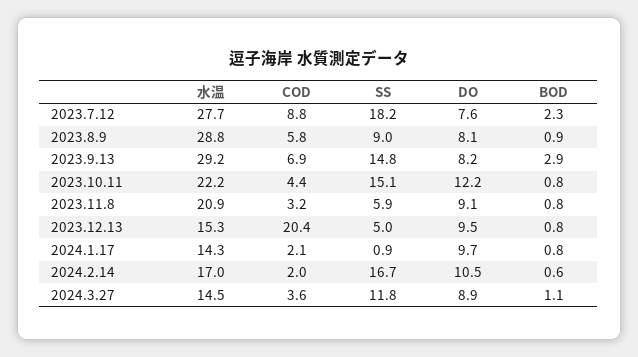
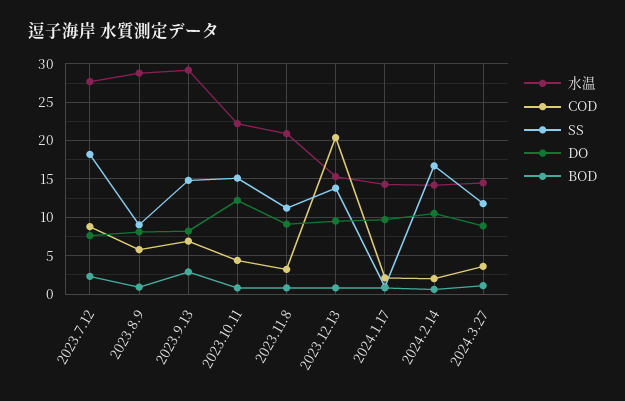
SS, 2023.11.8: 5.9 -> 11
SS, 2023.12.13: 5 -> 14
水温, 2024.2.14: 17 -> 14

